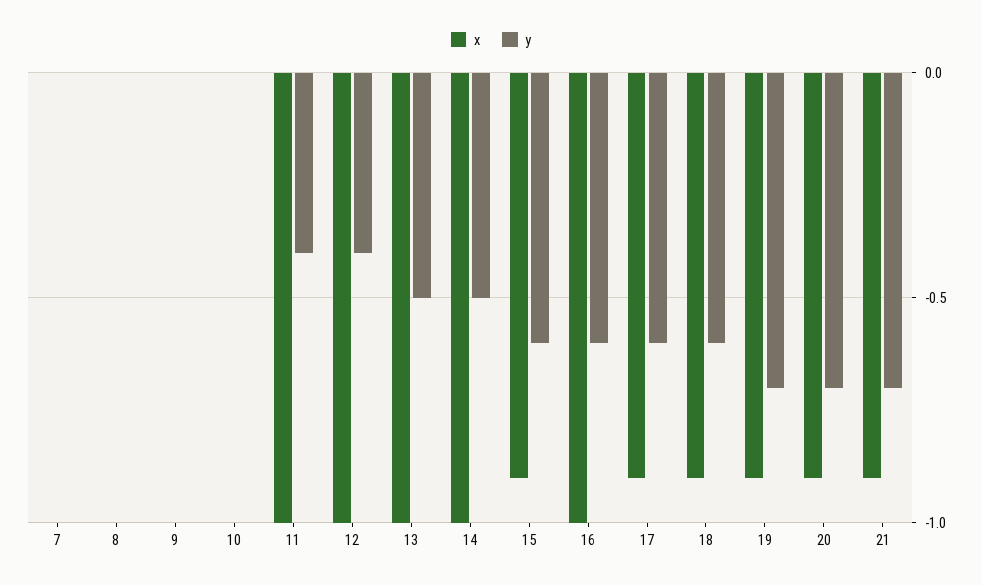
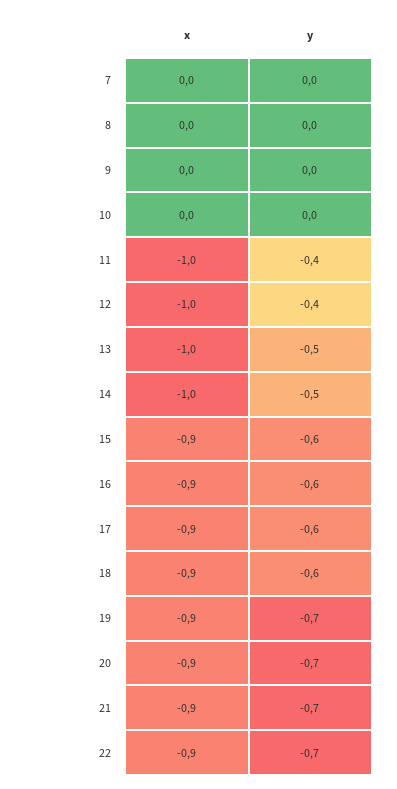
x, 16: -1 -> -0.9
x, 22: none -> -0.9
y, 22: none -> -0.7

